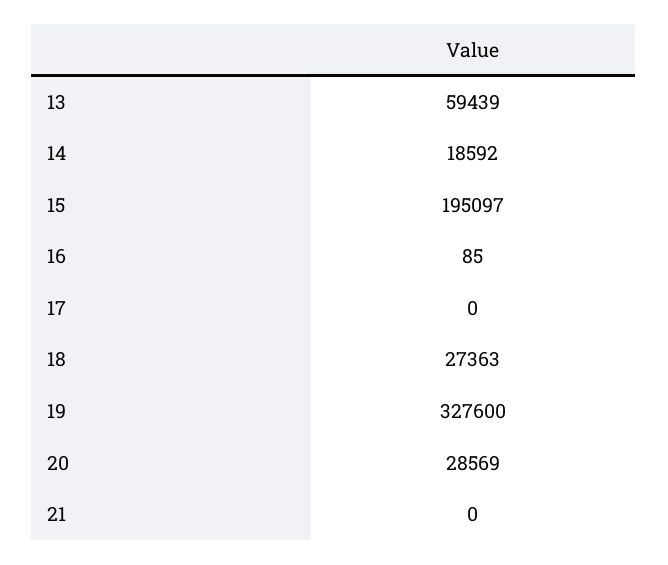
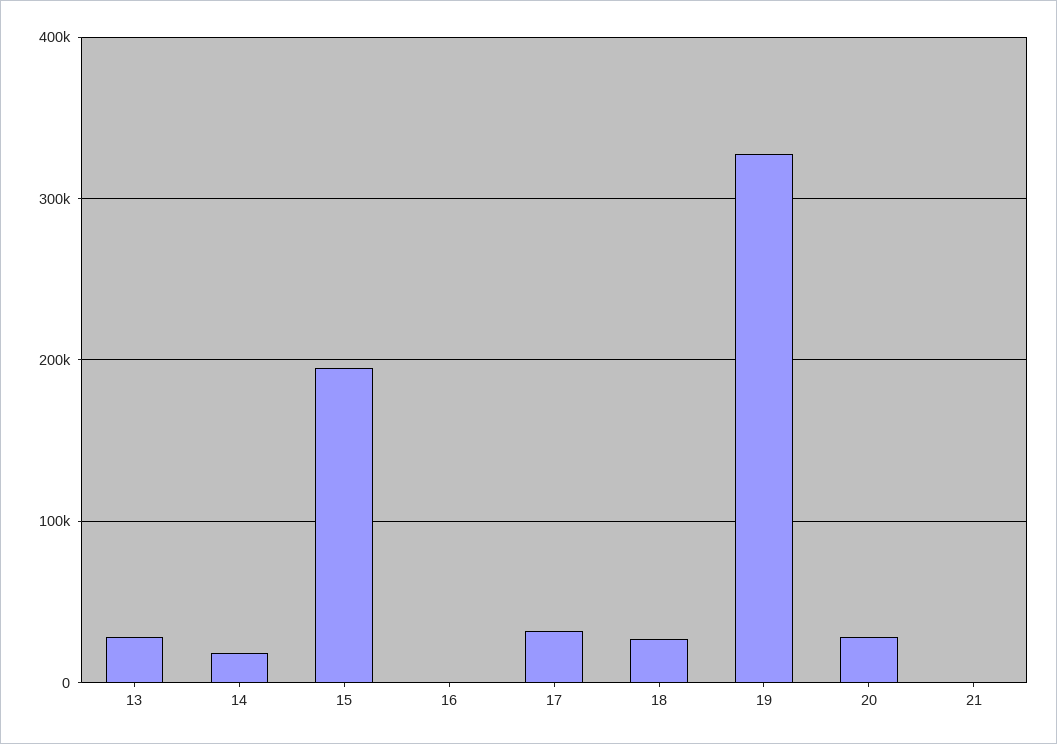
13: 59439 -> 30000
17: 0 -> 30000

